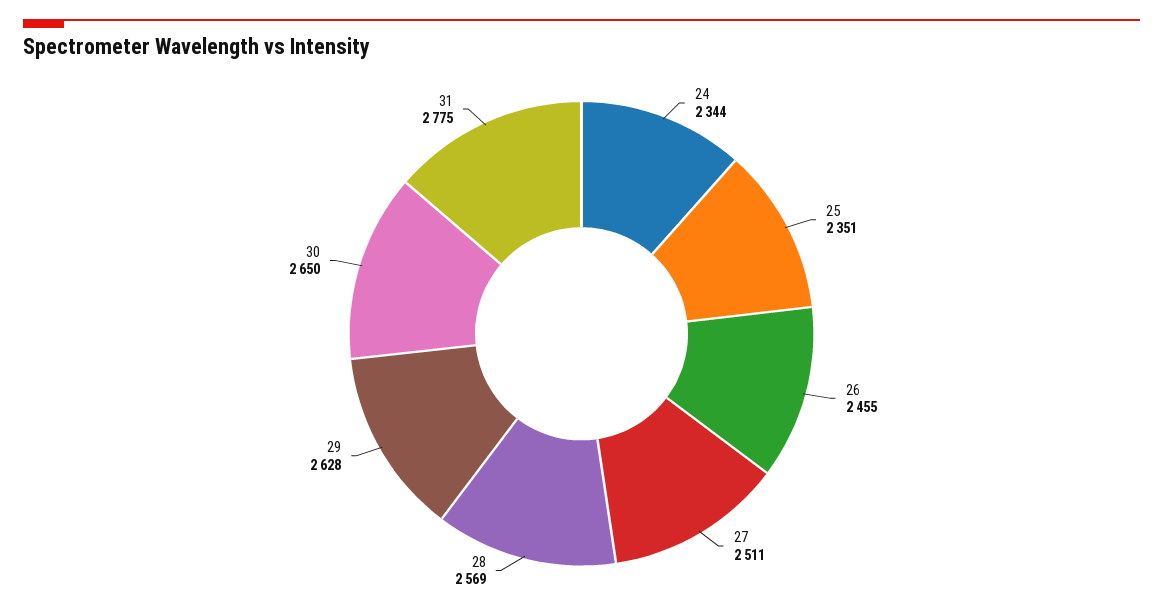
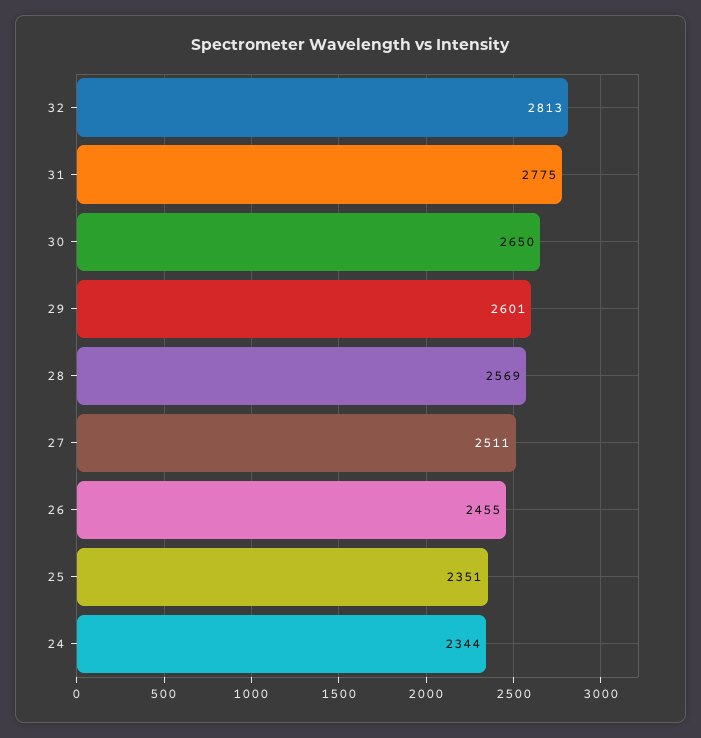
29: 2628 -> 2601
32: none -> 2813

